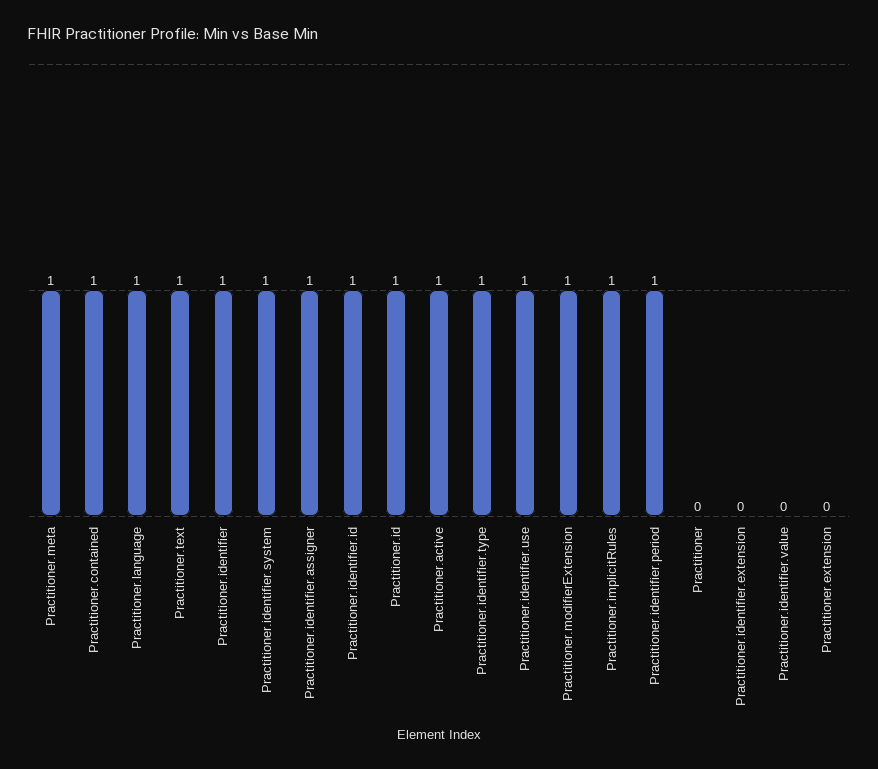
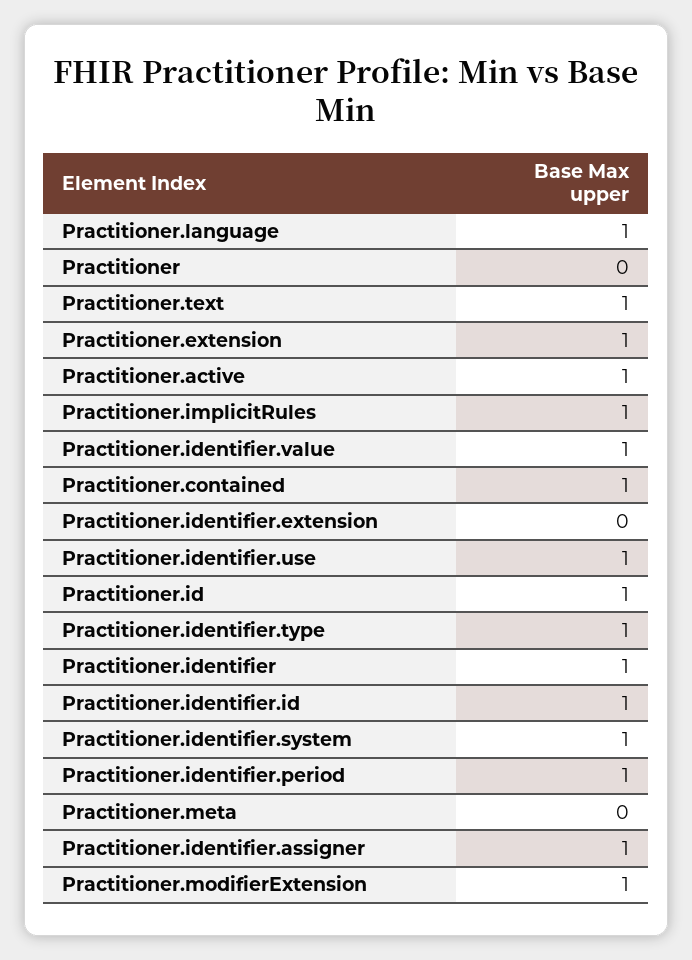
Practitioner.meta: 1 -> 0
Practitioner.identifier.value: 0 -> 1
Practitioner.extension: 0 -> 1

